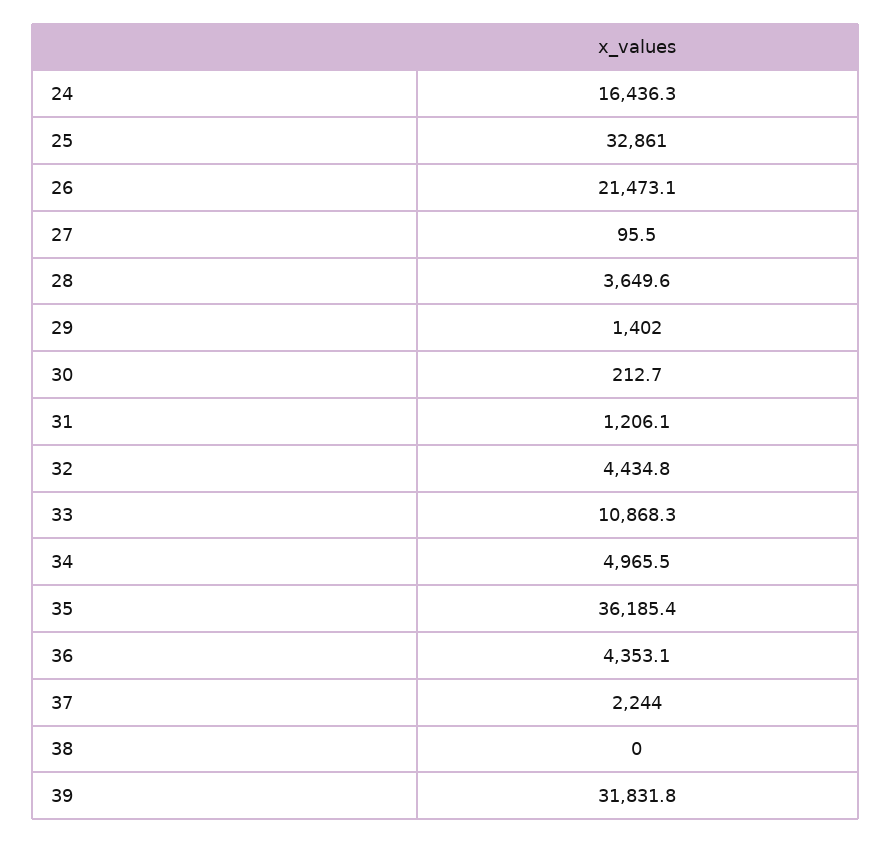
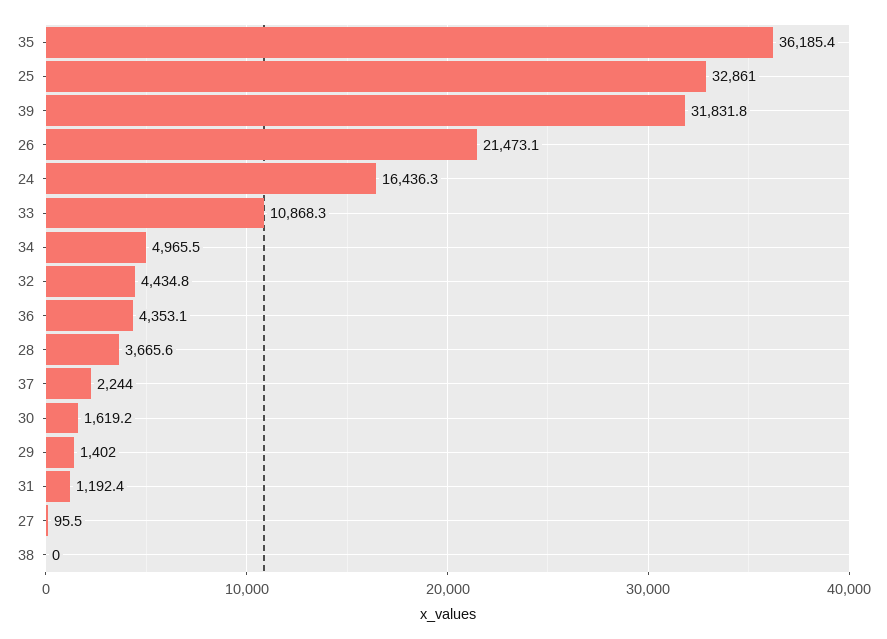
28: 3649.6 -> 3665.6
30: 212.7 -> 1619.2
31: 1206.1 -> 1192.4

